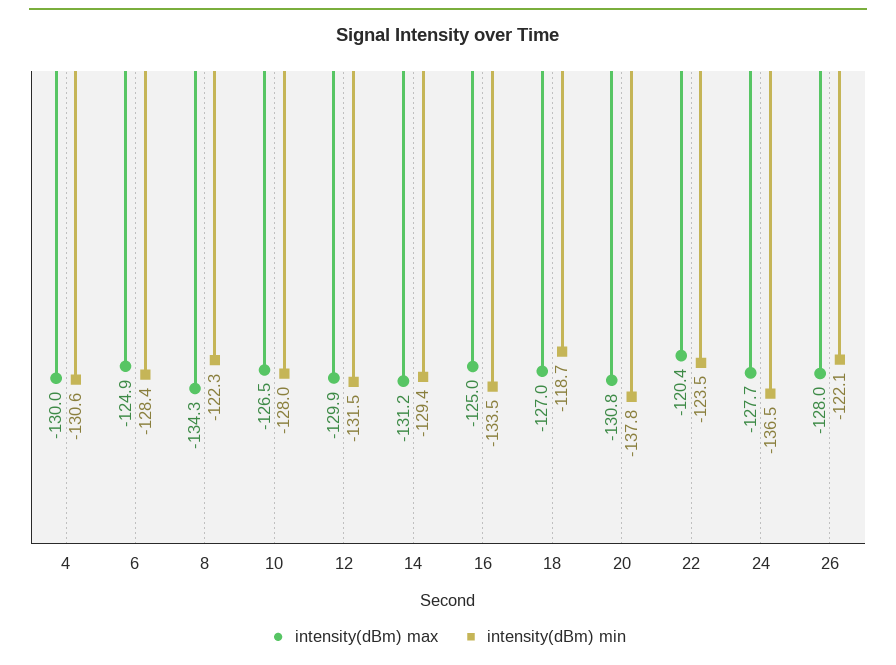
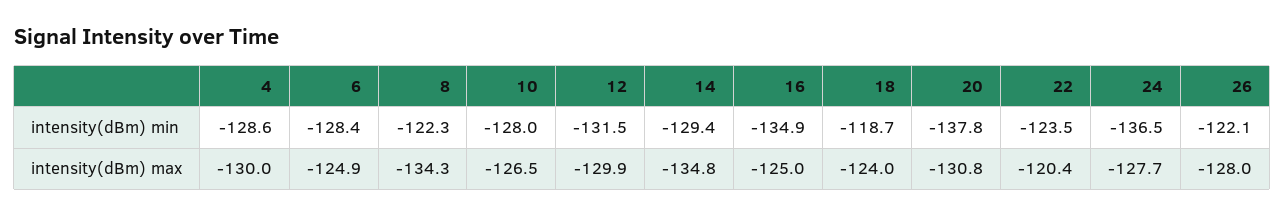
intensity(dBm) min, 4: -130.6 -> -128.6
intensity(dBm) max, 14: -131.2 -> -134.8
intensity(dBm) min, 16: -133.5 -> -134.9
intensity(dBm) max, 18: -127 -> -124

